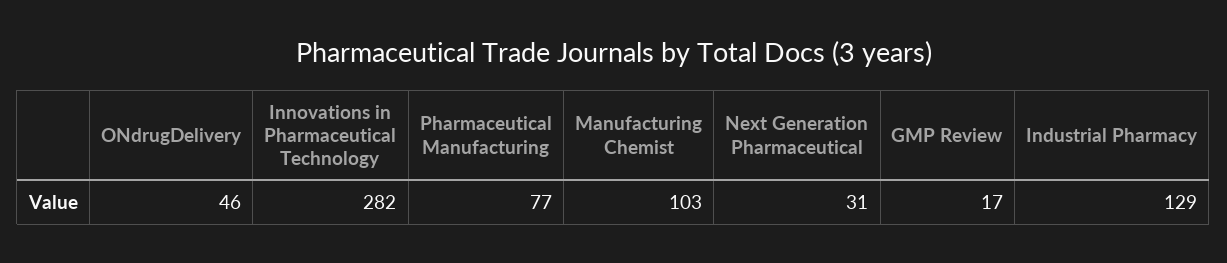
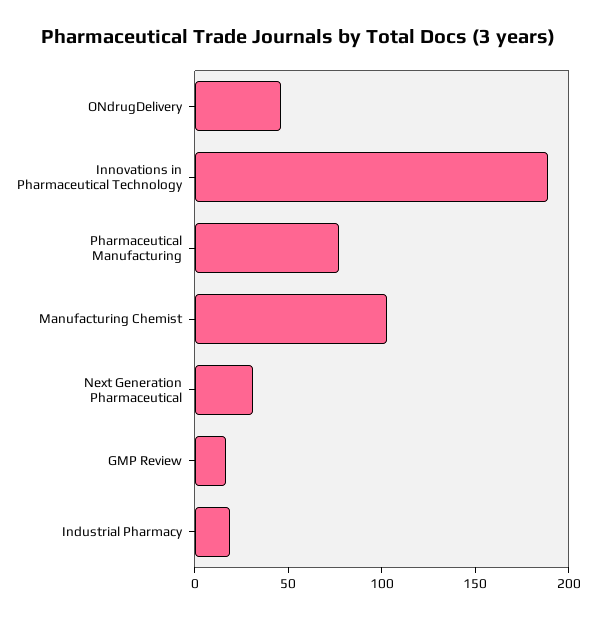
Innovations in Pharmaceutical Technology: 282 -> 190
Industrial Pharmacy: 129 -> 20

